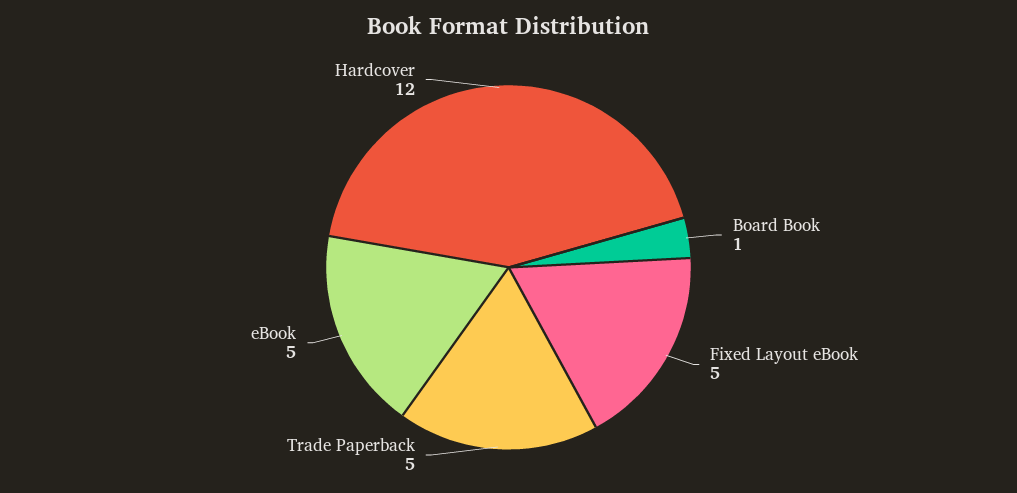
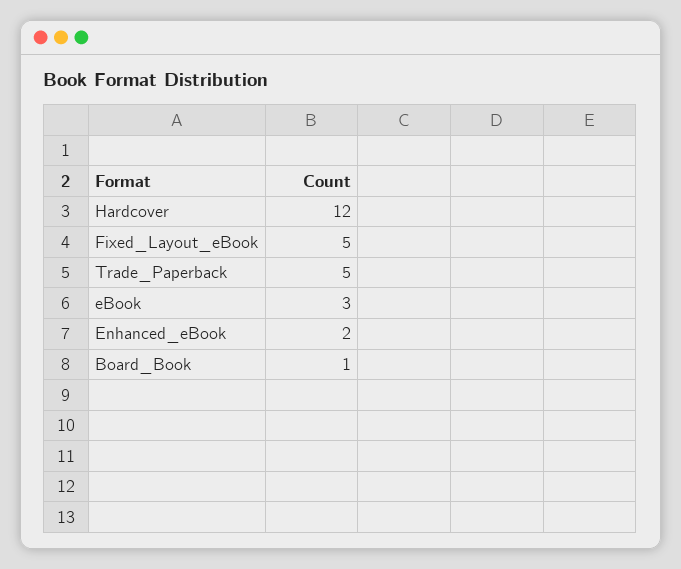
eBook: 5 -> 3
Enhanced_eBook: none -> 2

